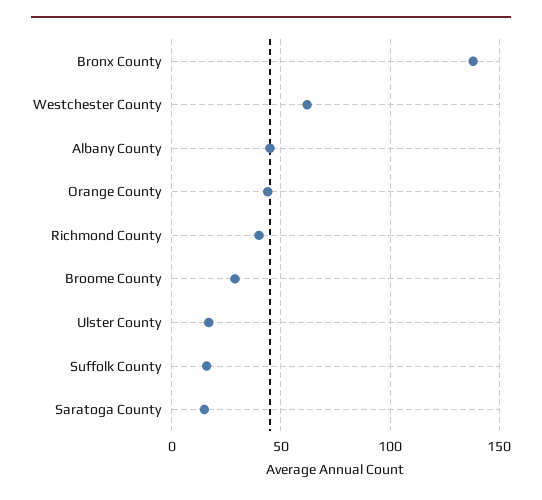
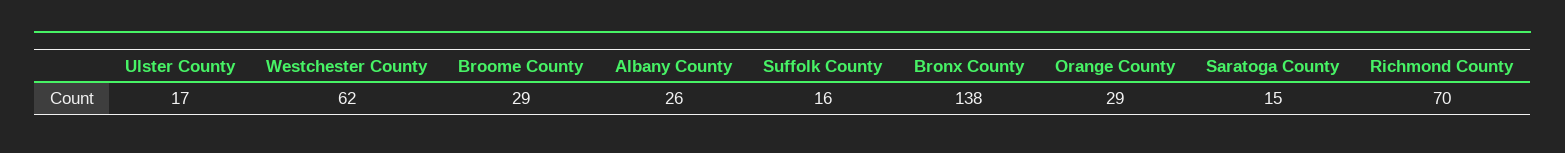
Albany County: 45 -> 26
Orange County: 45 -> 29
Richmond County: 40 -> 70

